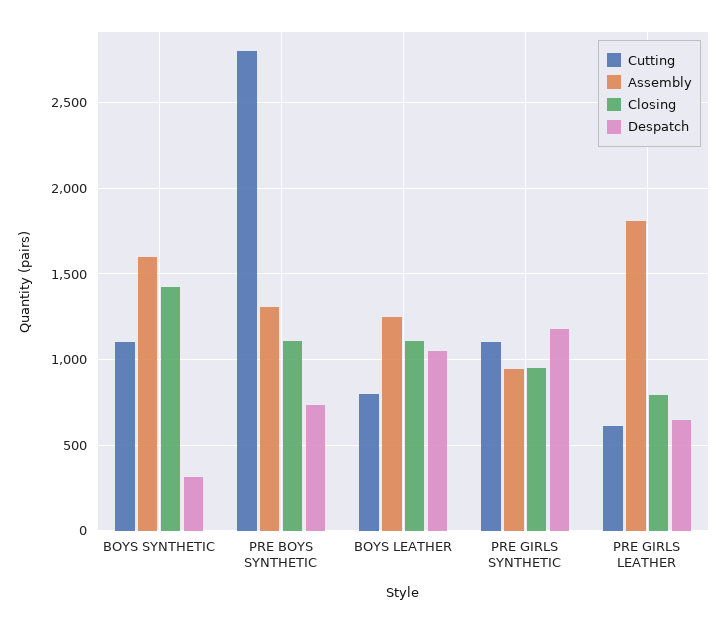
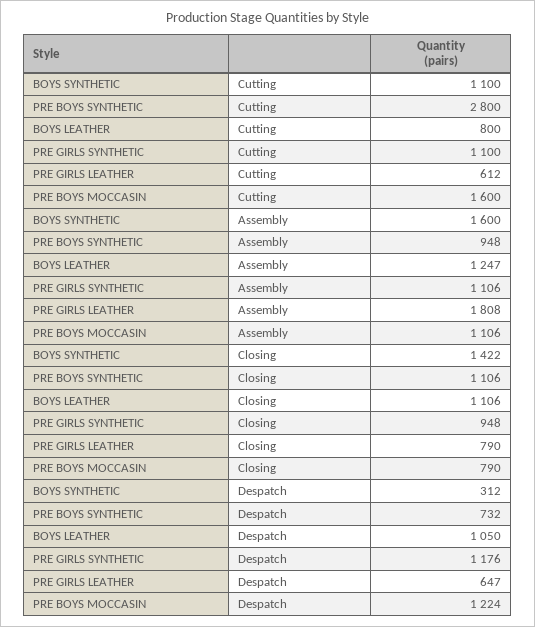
Assembly, PRE BOYS SYNTHETIC: 1300 -> 948
Assembly, PRE GIRLS SYNTHETIC: 950 -> 1106
Cutting, PRE BOYS MOCCASIN: none -> 1600
Assembly, PRE BOYS MOCCASIN: none -> 1106
Closing, PRE BOYS MOCCASIN: none -> 790
Despatch, PRE BOYS MOCCASIN: none -> 1224

